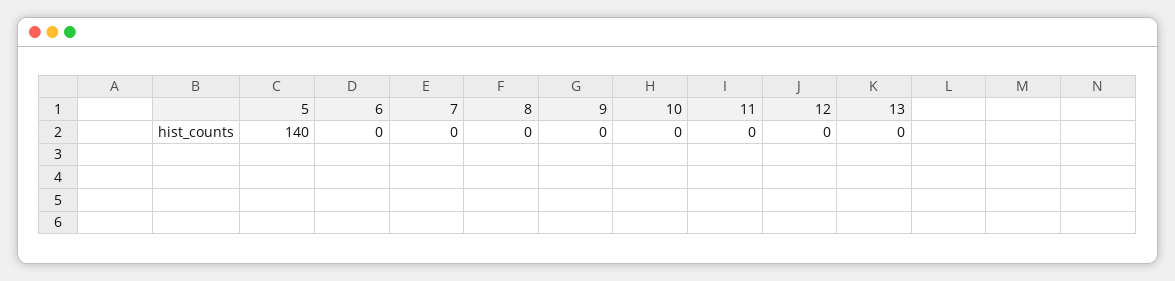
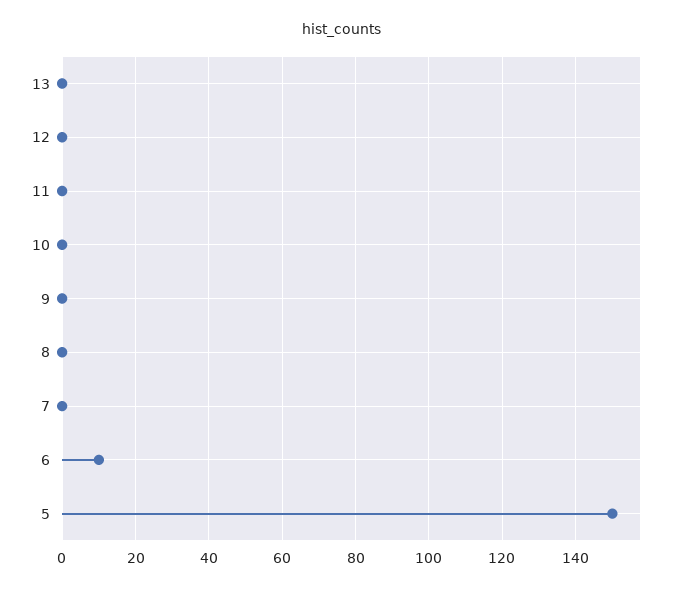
5: 140 -> 150
6: 0 -> 10

